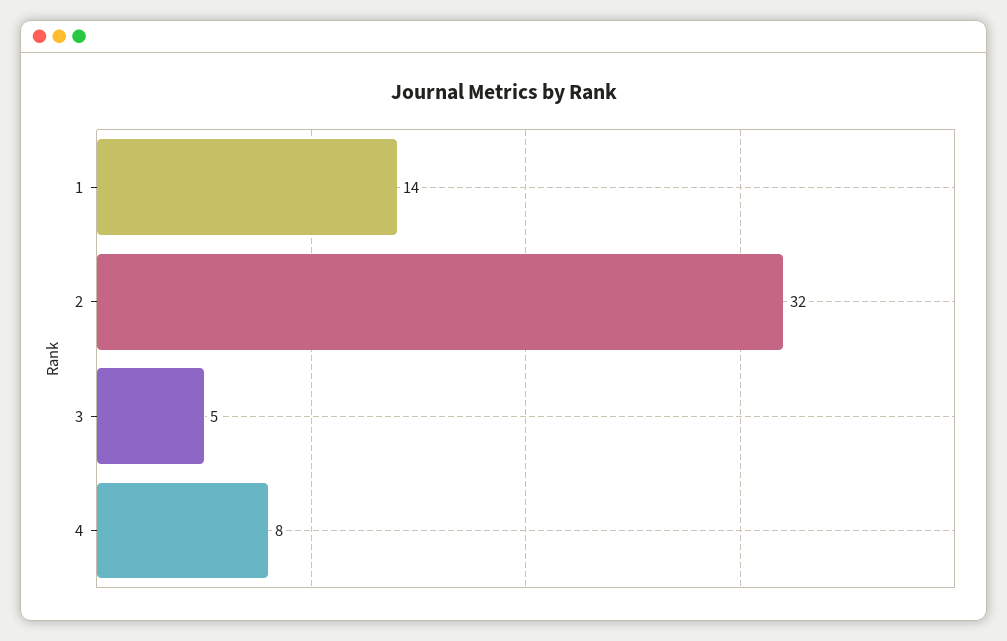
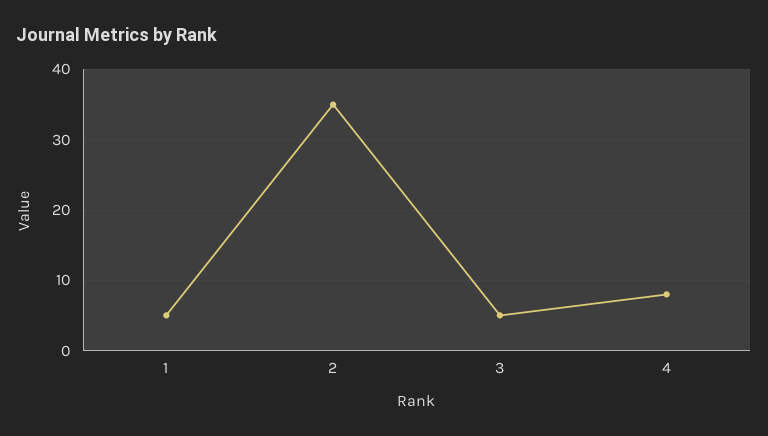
1: 14 -> 5
2: 32 -> 35

